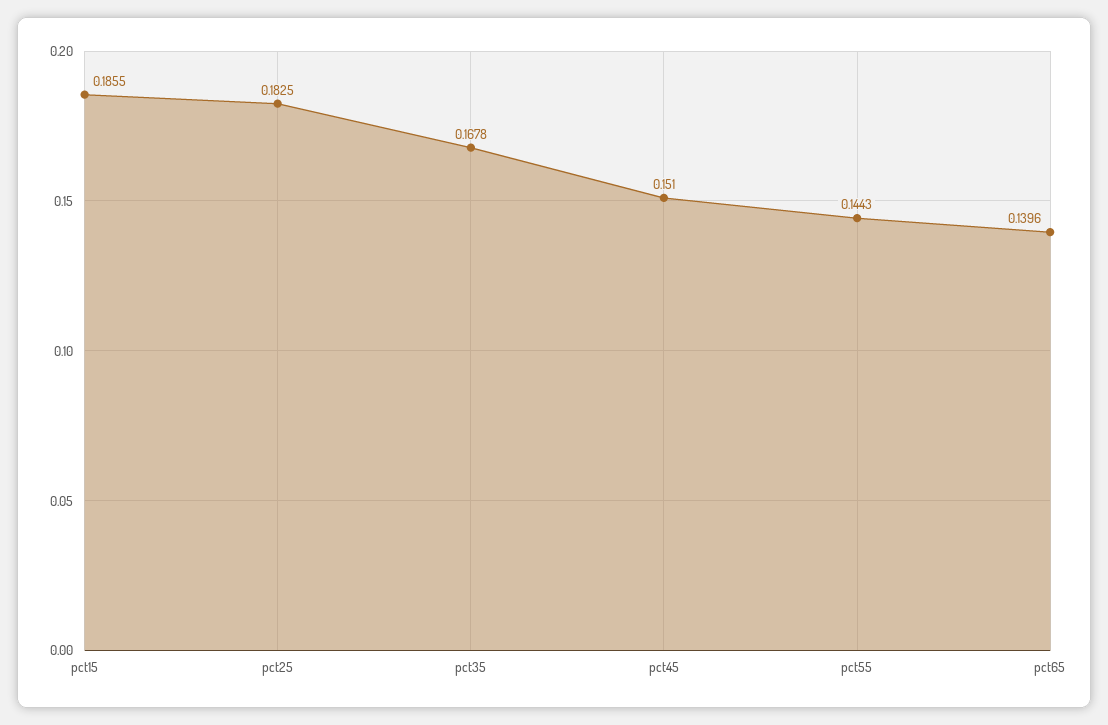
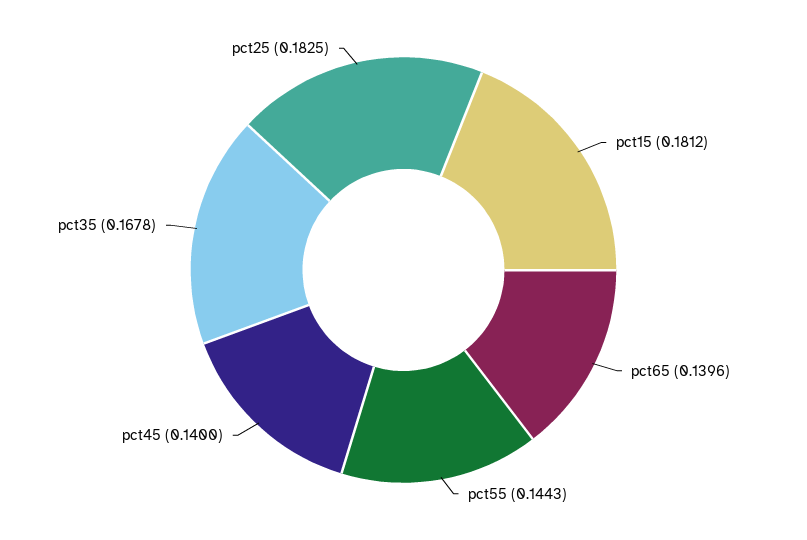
pct15: 0.1855 -> 0.1812
pct45: 0.151 -> 0.14

